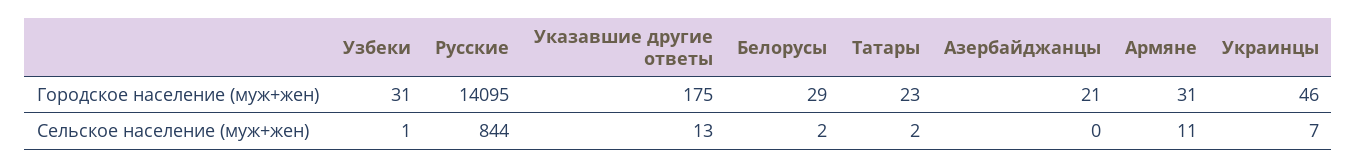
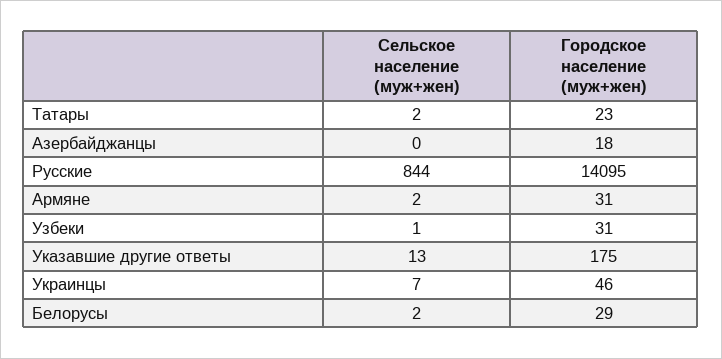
Азербайджанцы, Городское население (муж+жен): 21 -> 18
Армяне, Сельское население (муж+жен): 11 -> 2

